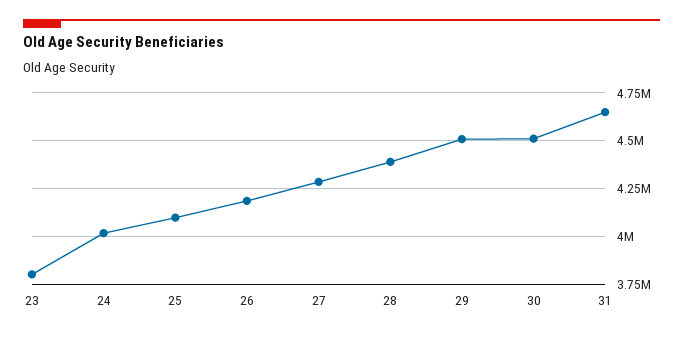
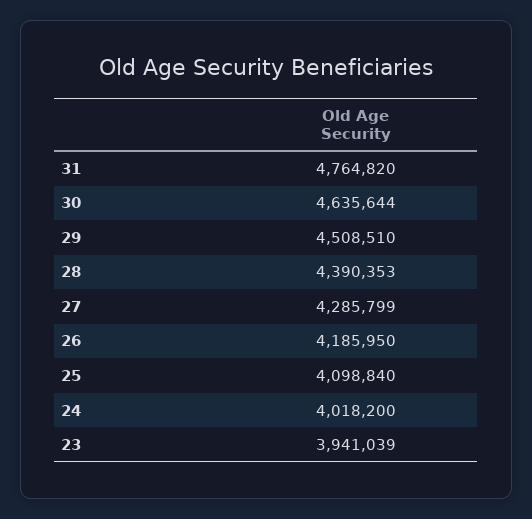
23: 3800000 -> 3941039
30: 4500000 -> 4635644
31: 4650000 -> 4764820

